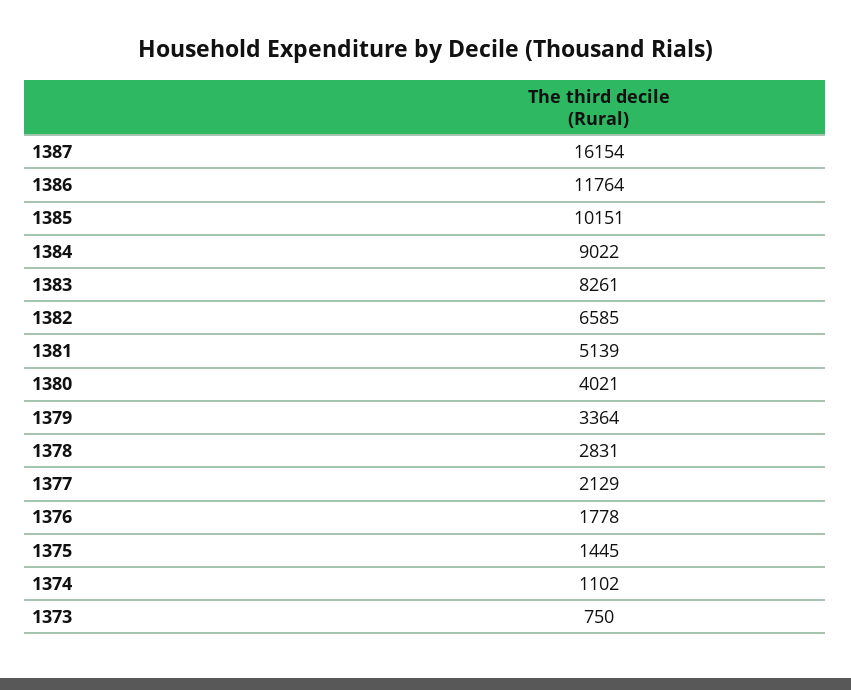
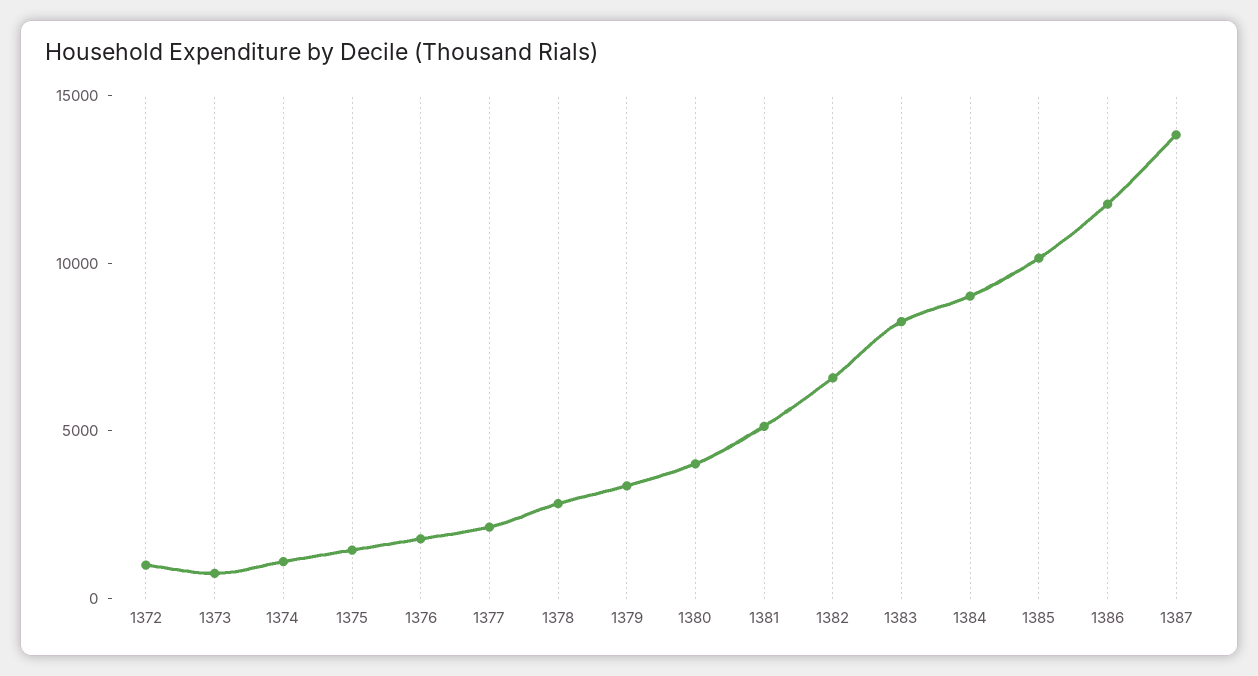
1387: 16154 -> 14000
1372: none -> 1000

